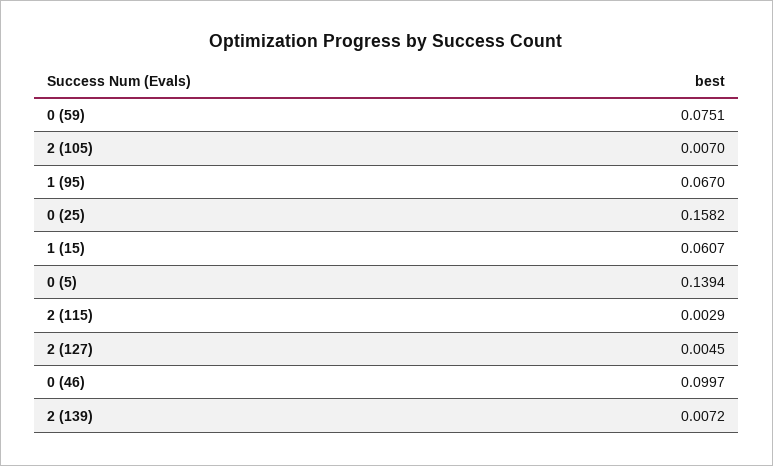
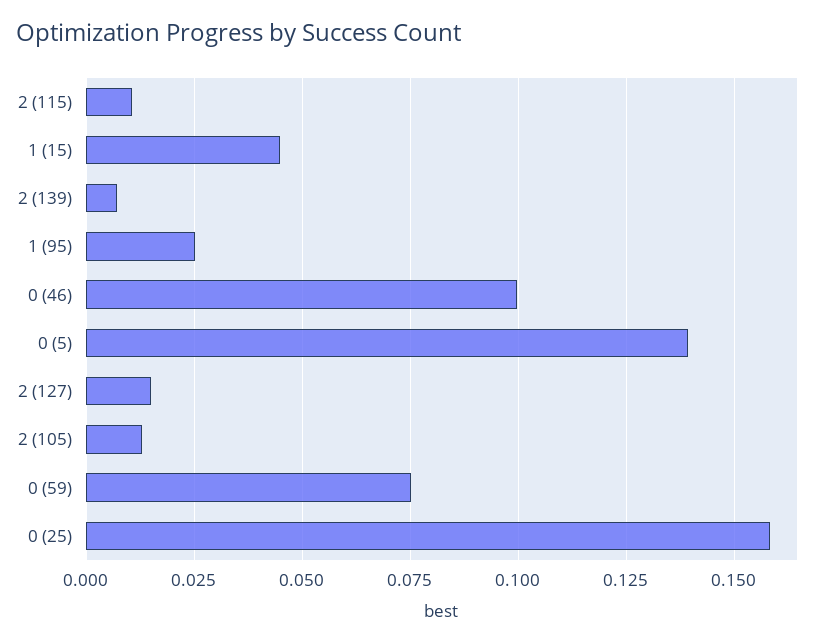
2 (105): 0.007 -> 0.0125
1 (95): 0.067 -> 0.025
1 (15): 0.0607 -> 0.045
2 (115): 0.0029 -> 0.01
2 (127): 0.0045 -> 0.015

